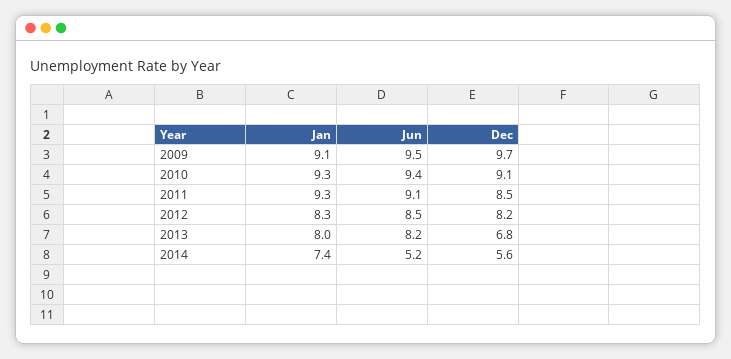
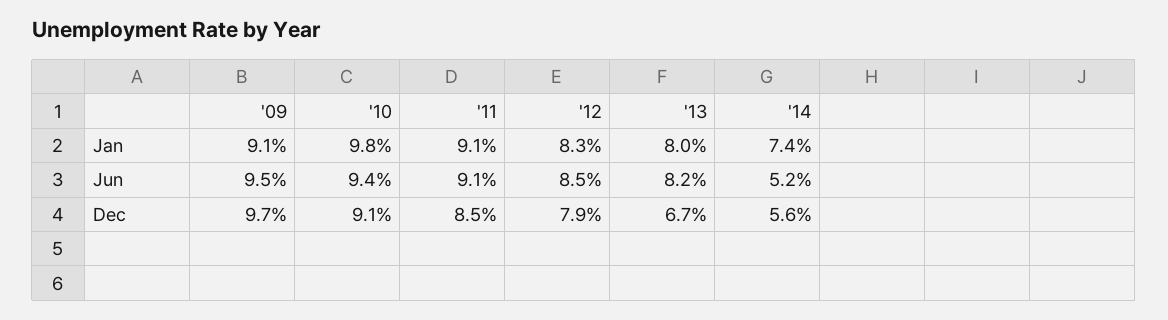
Jan, 2010: 9.3 -> 9.8
Jan, 2011: 9.3 -> 9.1
Dec, 2012: 8.2 -> 7.9
Dec, 2013: 6.8 -> 6.7

